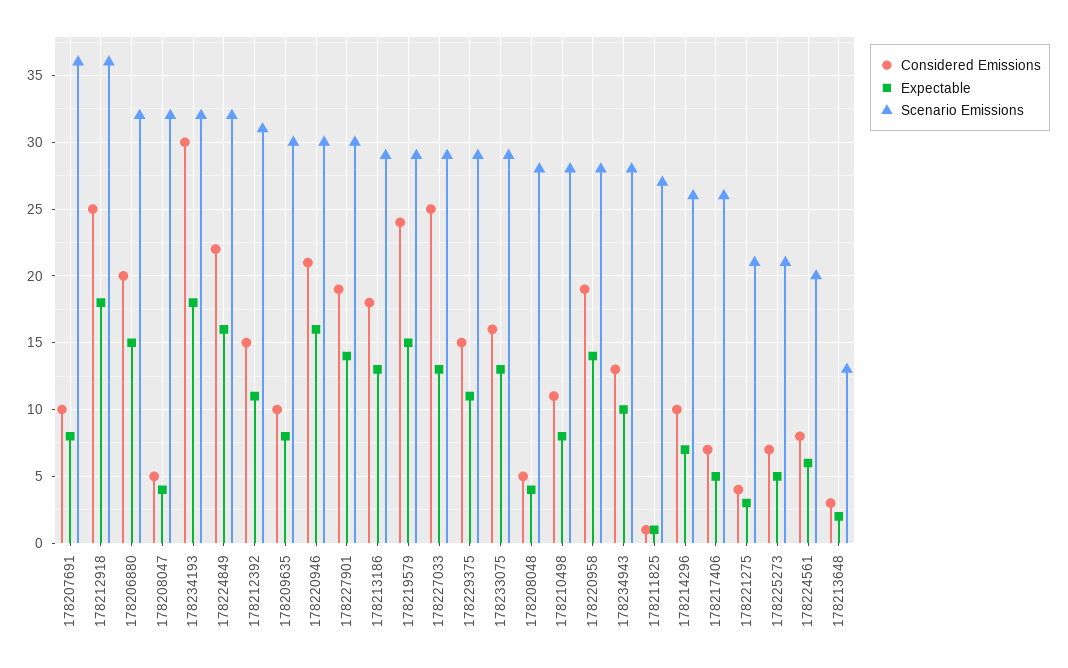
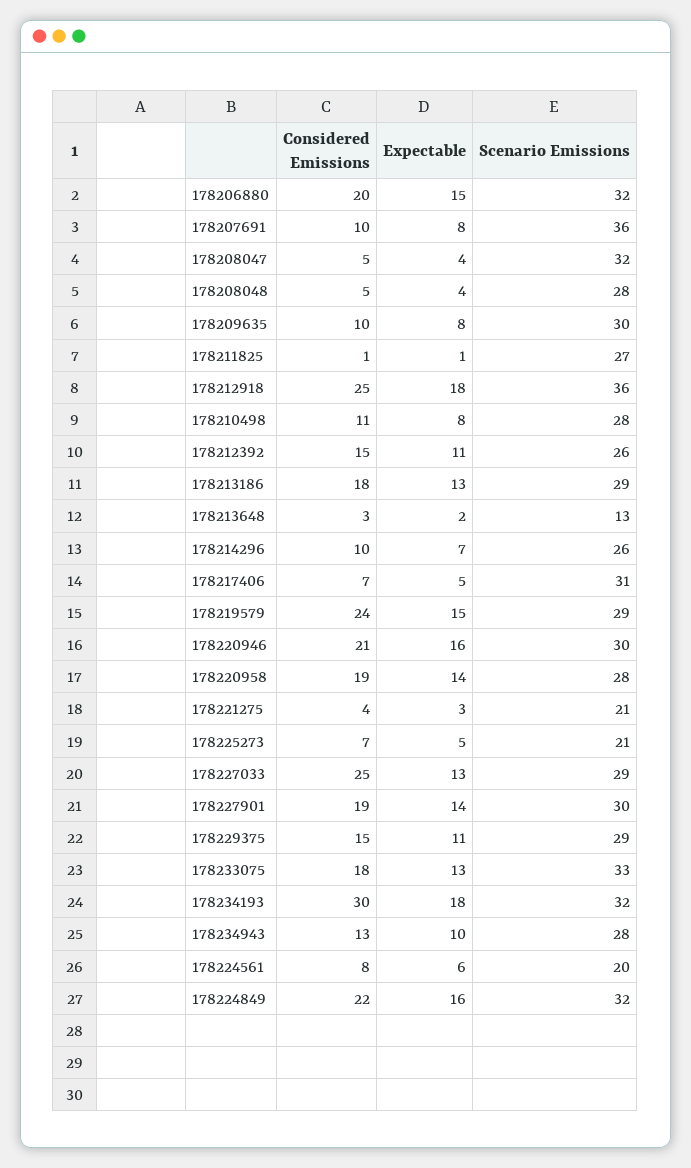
Scenario Emissions, 178212392: 31 -> 26
Considered Emissions, 178233075: 16 -> 18
Scenario Emissions, 178233075: 29 -> 33
Scenario Emissions, 178217406: 26 -> 31

